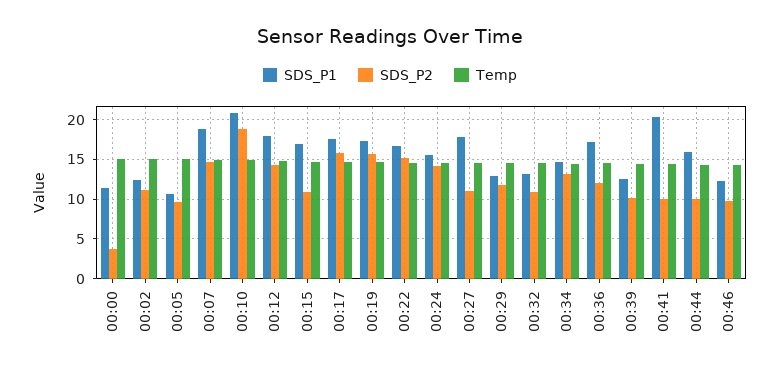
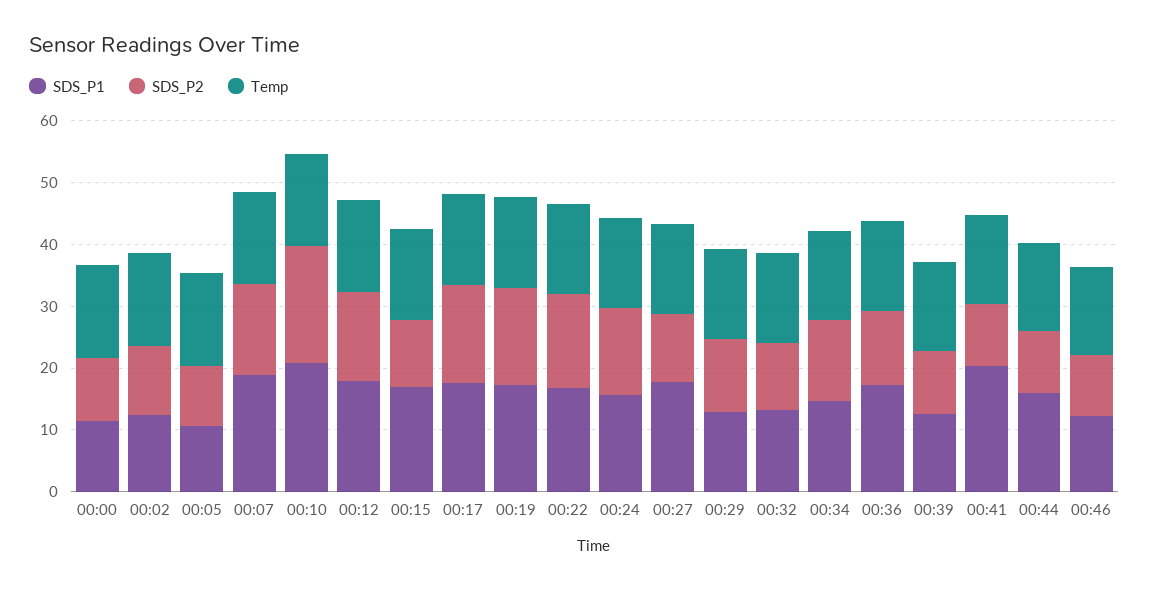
SDS_P2, 00:00: 4 -> 10

